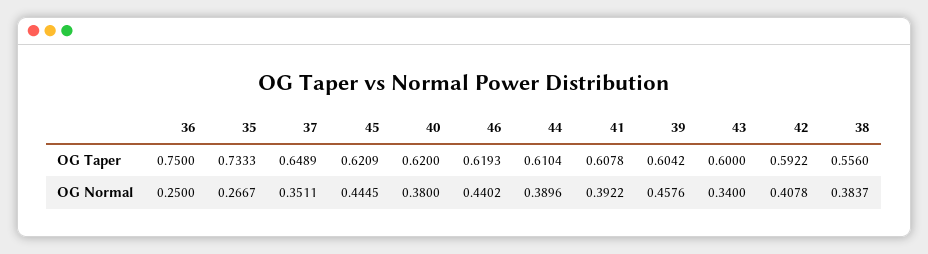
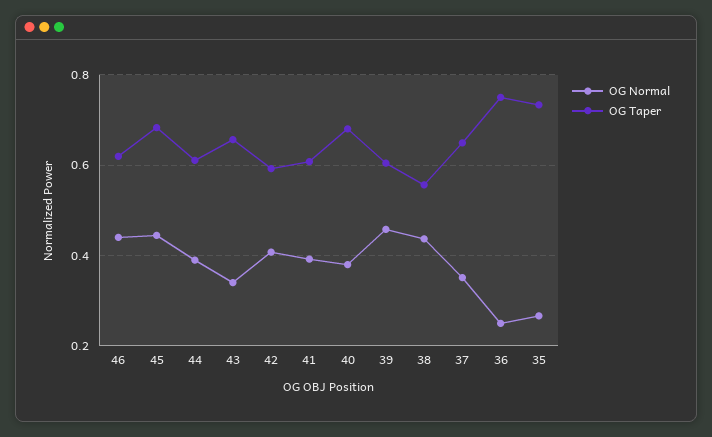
OG Taper, 45: 0.6209 -> 0.68
OG Taper, 40: 0.62 -> 0.68
OG Taper, 43: 0.6 -> 0.66
OG Normal, 38: 0.3837 -> 0.44

